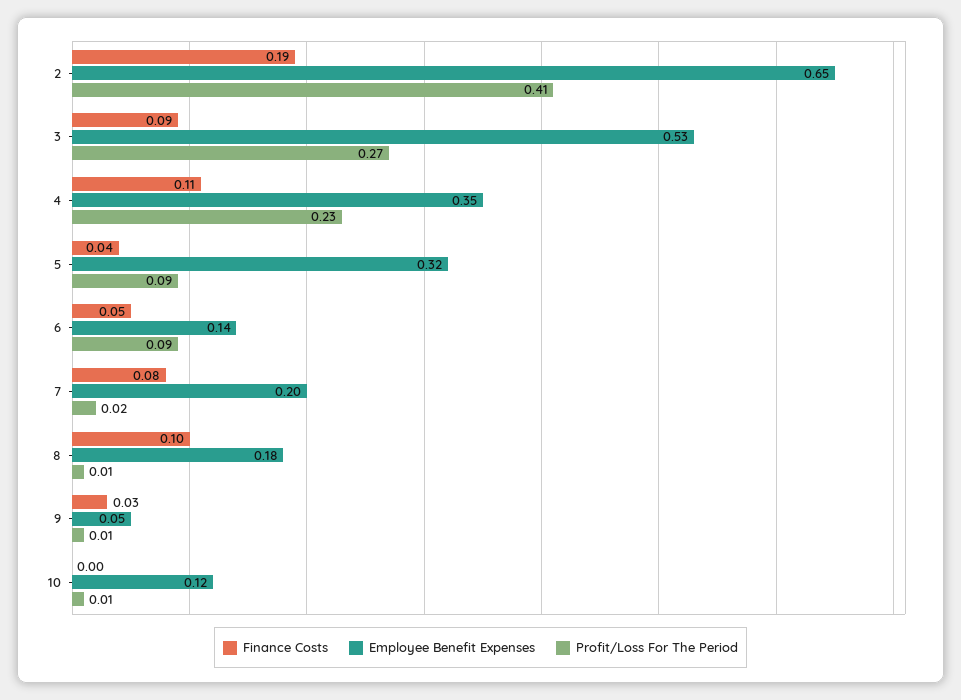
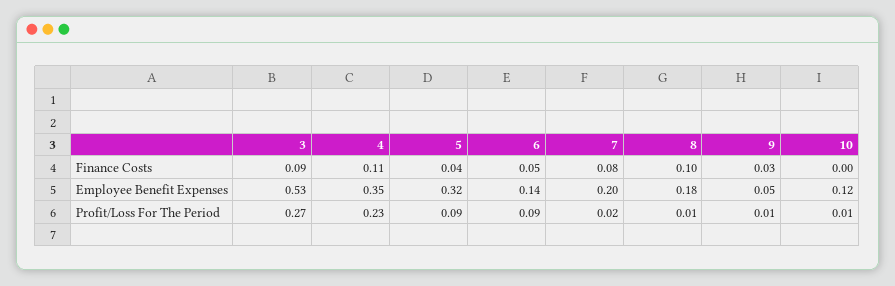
Finance Costs, 2: 0.19 -> none
Employee Benefit Expenses, 2: 0.65 -> none
Profit/Loss For The Period, 2: 0.41 -> none

